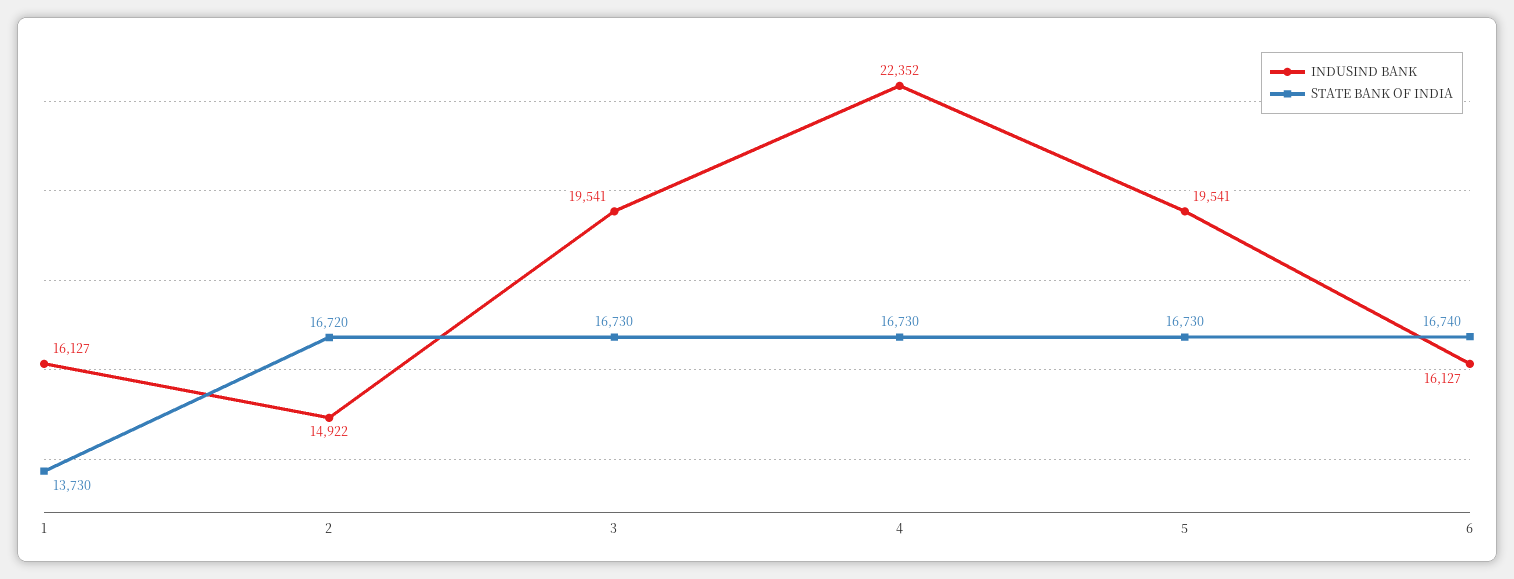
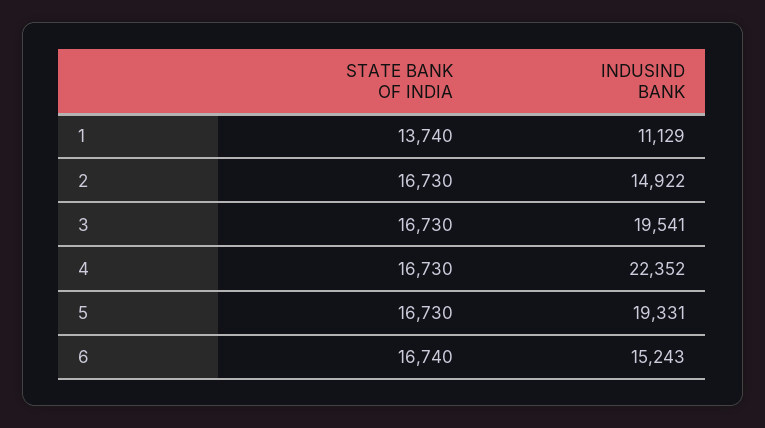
INDUSIND BANK, 1: 16127 -> 11129
STATE BANK OF INDIA, 1: 13730 -> 13740
STATE BANK OF INDIA, 2: 16720 -> 16730
INDUSIND BANK, 5: 19541 -> 19331
INDUSIND BANK, 6: 16127 -> 15243

